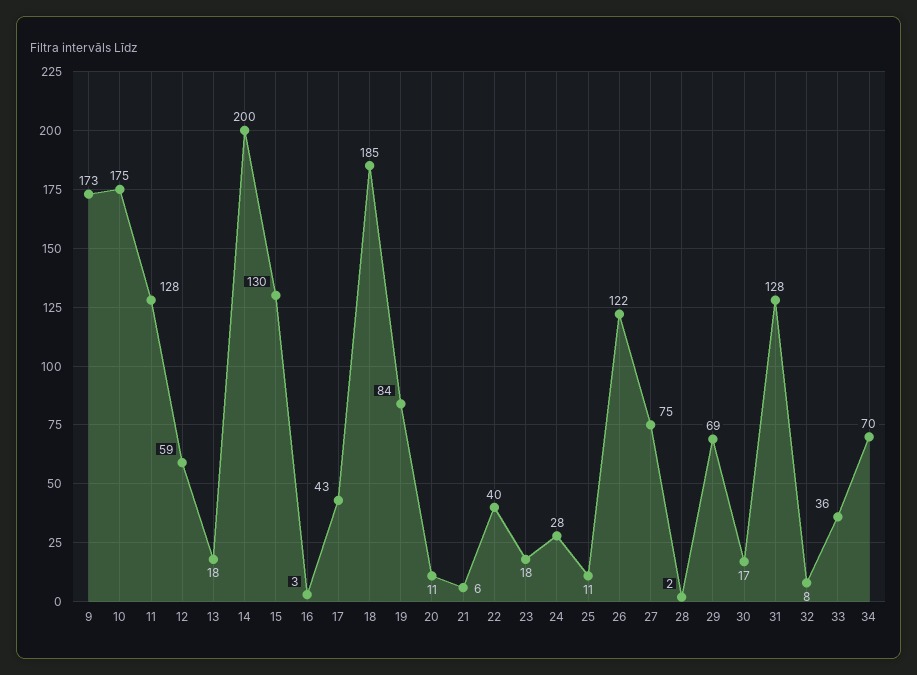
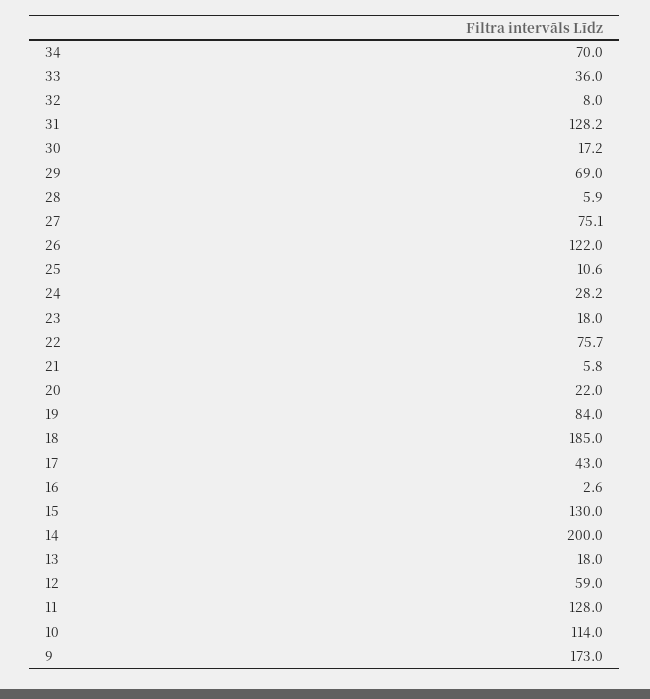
10: 175 -> 114
20: 11 -> 22
22: 40 -> 75.7
28: 2 -> 5.9

